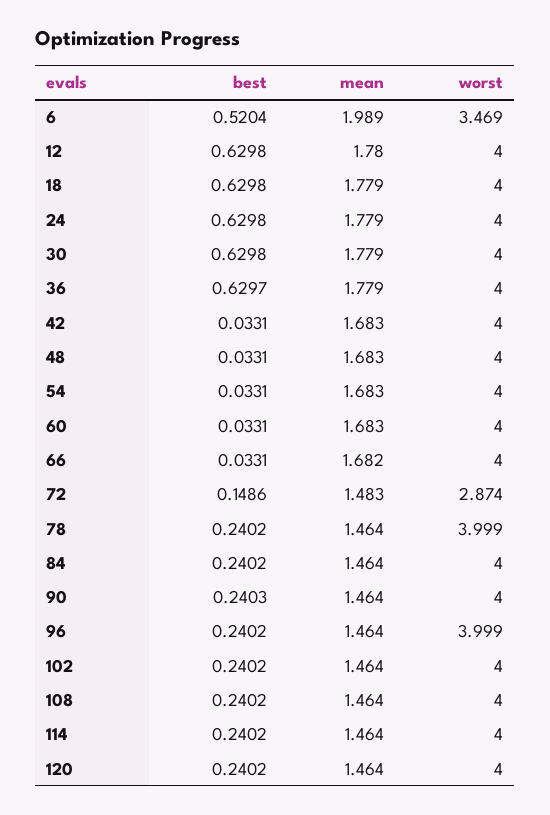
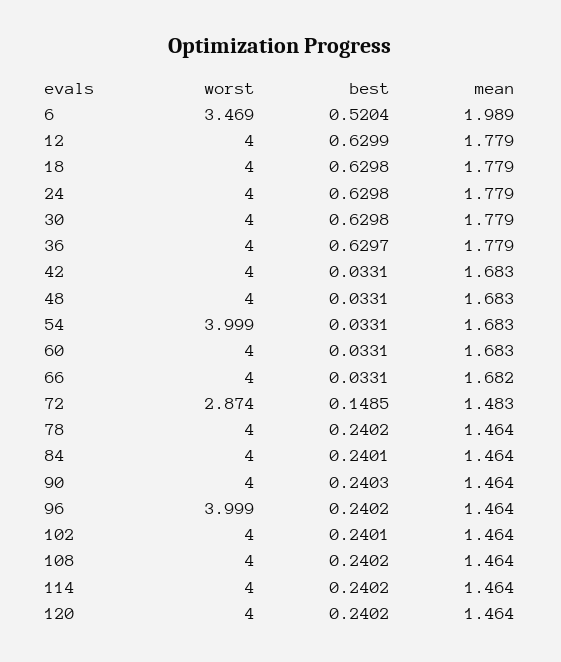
best, 12: 0.6298 -> 0.6299
mean, 12: 1.78 -> 1.779
worst, 54: 4 -> 3.999
best, 72: 0.1486 -> 0.1485
worst, 78: 3.999 -> 4
best, 84: 0.2402 -> 0.2401
best, 102: 0.2402 -> 0.2401

